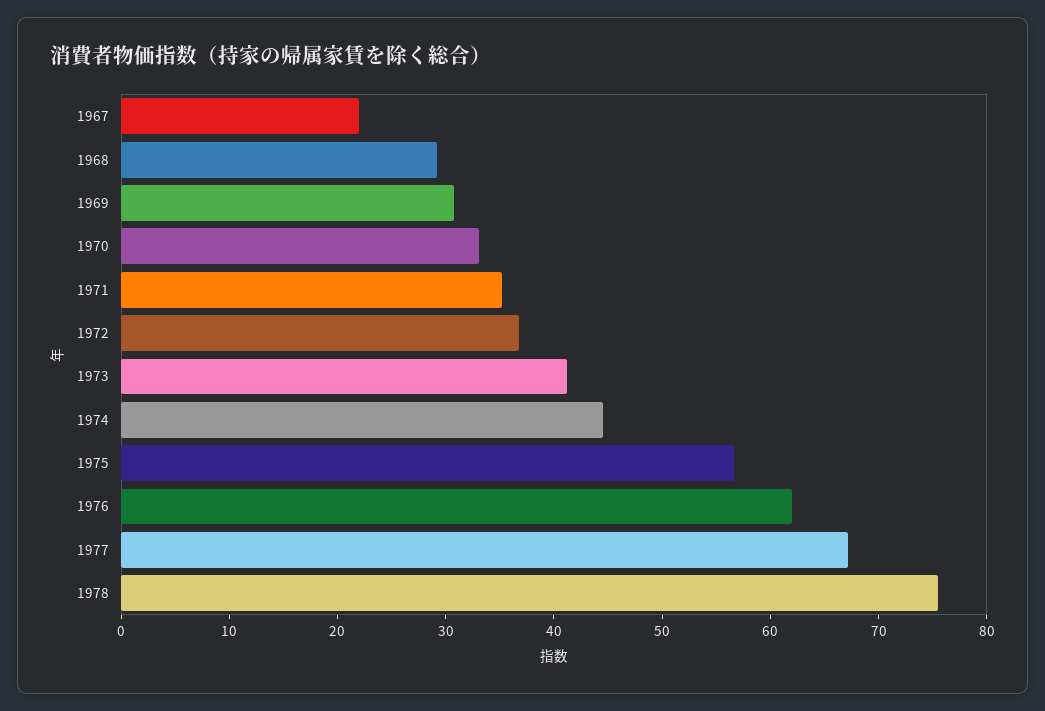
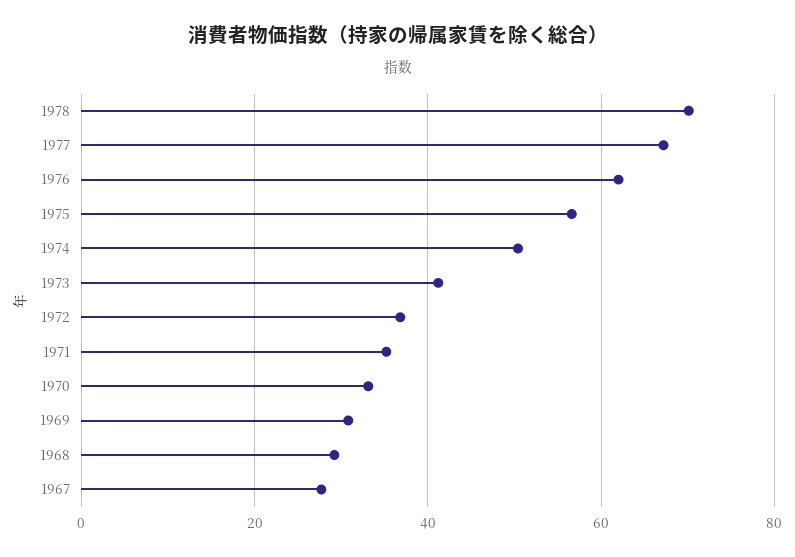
1967: 22 -> 28
1974: 44 -> 50
1978: 76 -> 70

